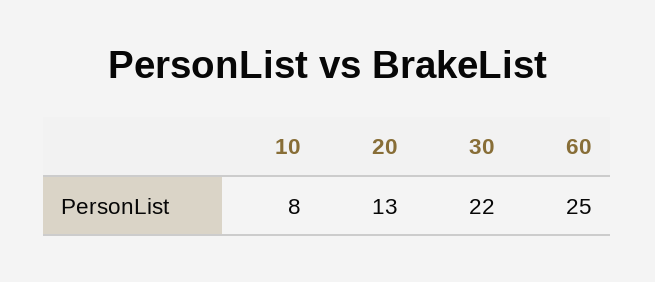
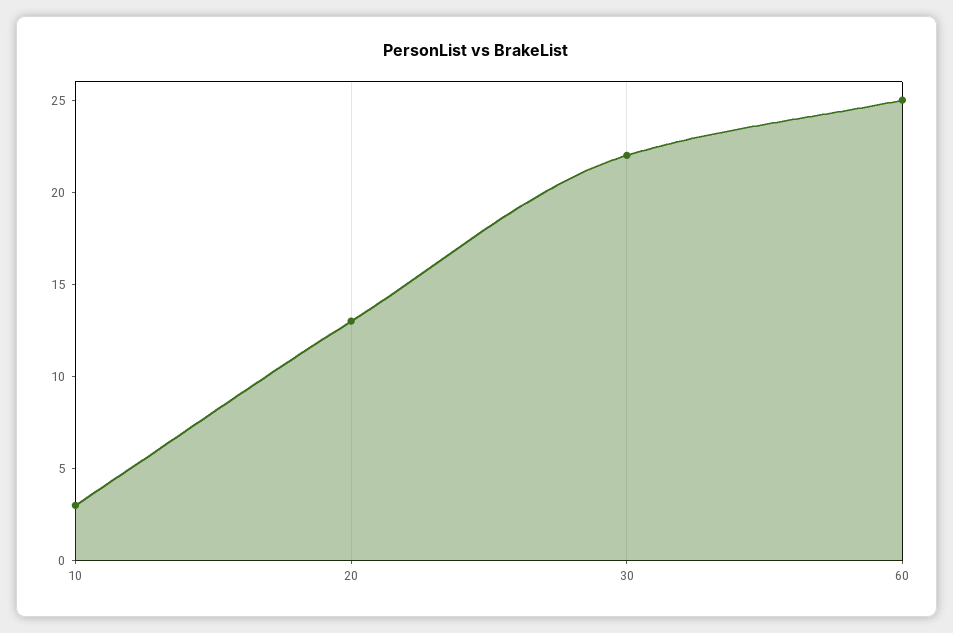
10: 8 -> 3

